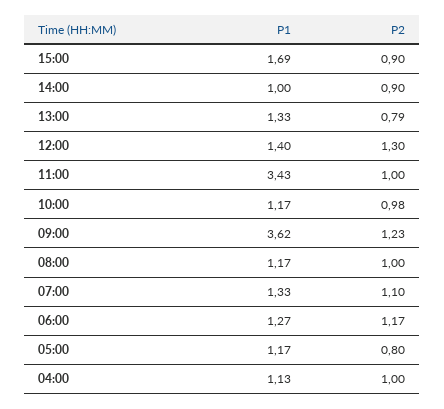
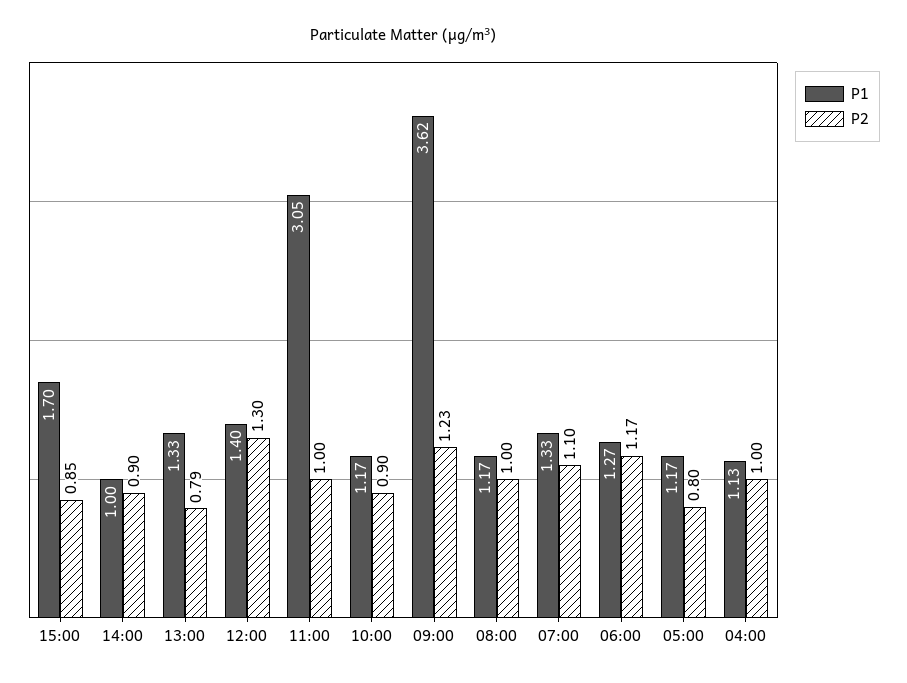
P1, 15:00: 1.69 -> 1.7
P2, 15:00: 0.9 -> 0.85
P1, 11:00: 3.43 -> 3.05
P2, 10:00: 0.98 -> 0.9

